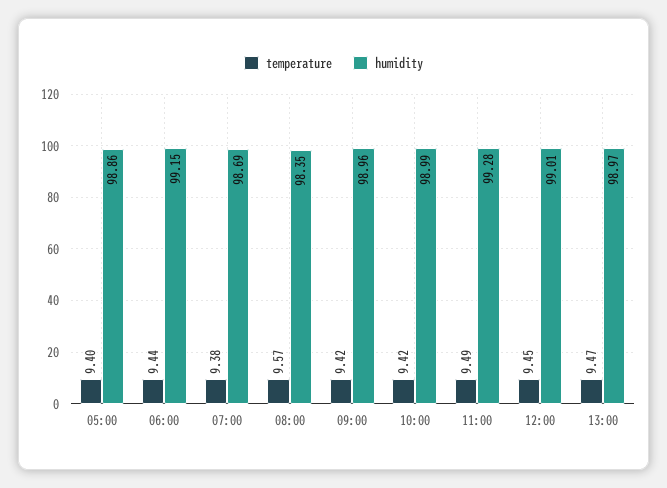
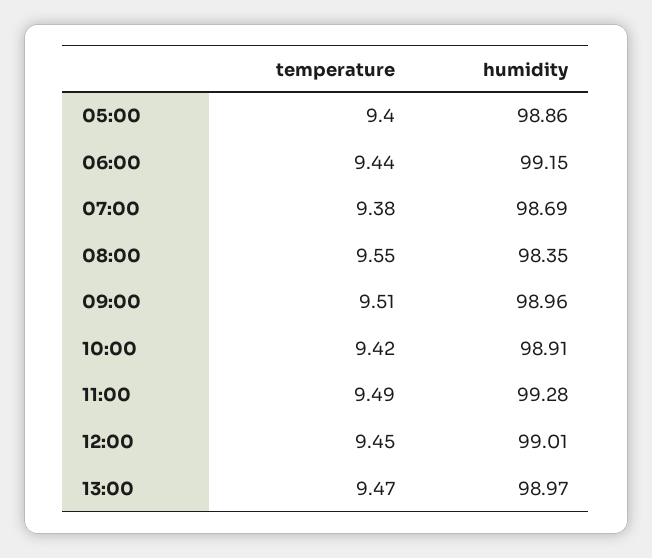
temperature, 08:00: 9.57 -> 9.55
temperature, 09:00: 9.42 -> 9.51
humidity, 10:00: 98.99 -> 98.91

